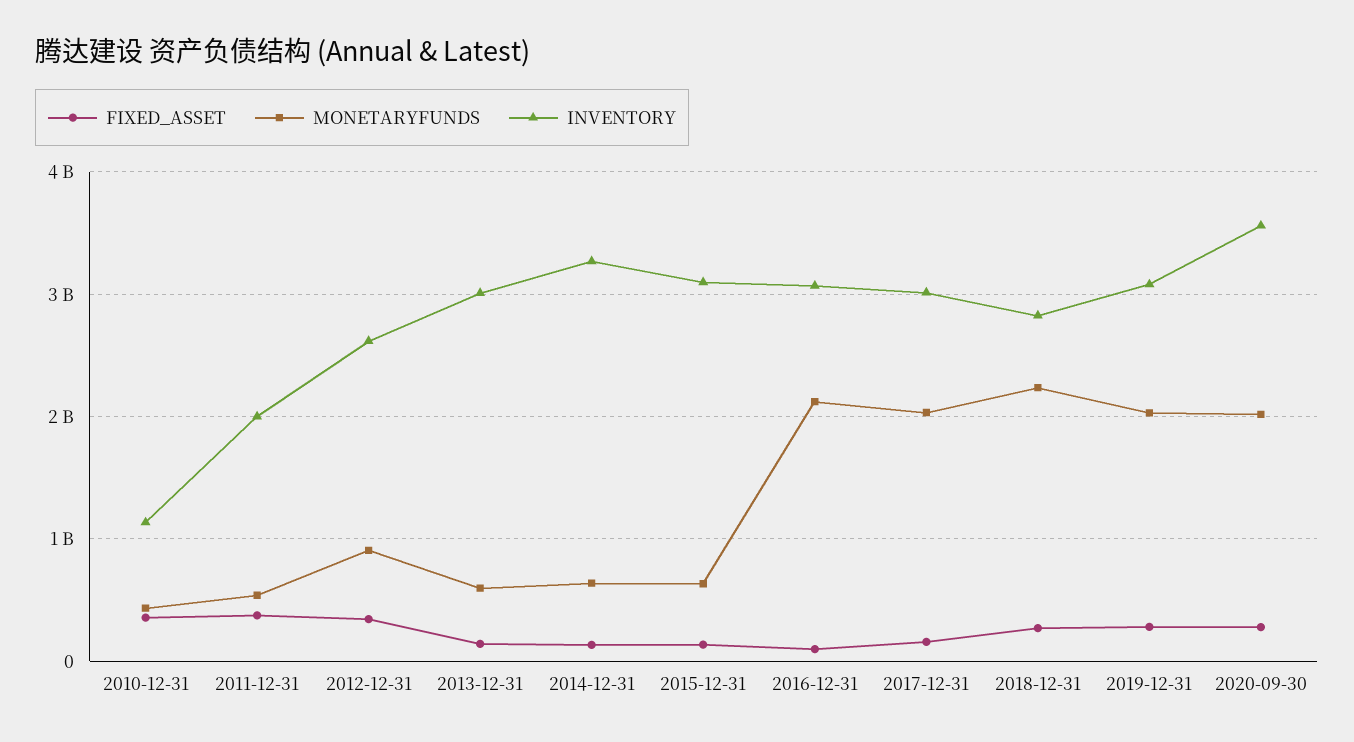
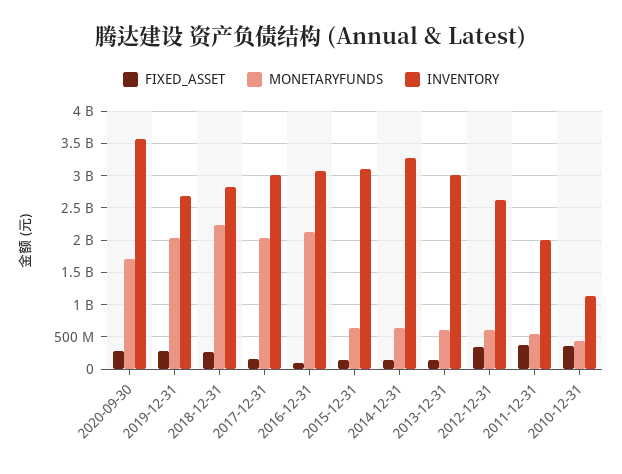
MONETARYFUNDS, 2012-12-31: 900000000 -> 600000000
INVENTORY, 2019-12-31: 3100000000 -> 2700000000
MONETARYFUNDS, 2020-09-30: 2000000000 -> 1700000000

